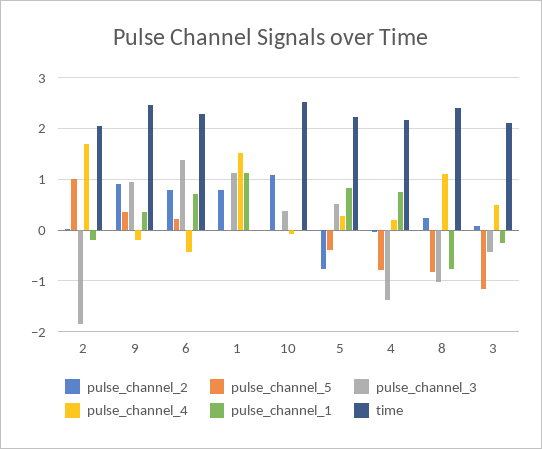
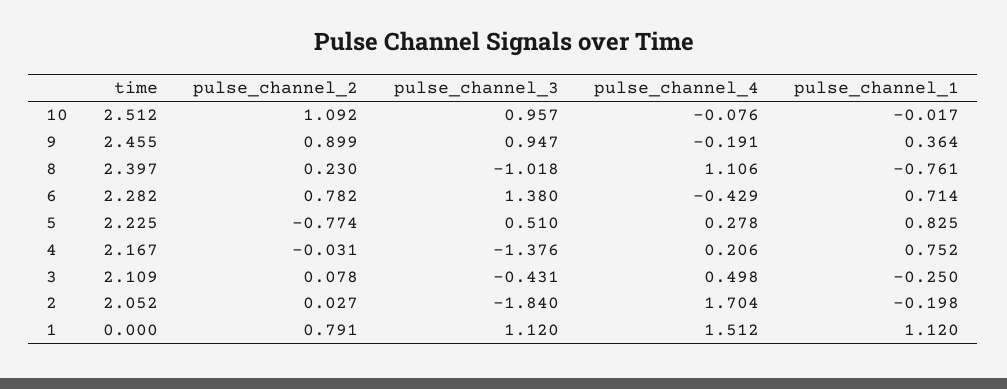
pulse_channel_5, 2: 1 -> none
pulse_channel_5, 9: 0.4 -> none
pulse_channel_5, 6: 0.2 -> none
pulse_channel_5, 1: 0 -> none
pulse_channel_5, 10: 0 -> none
pulse_channel_3, 10: 0.4 -> 0.957
pulse_channel_5, 5: -0.4 -> none
pulse_channel_5, 4: -0.8 -> none
pulse_channel_5, 8: -0.8 -> none
pulse_channel_5, 3: -1.2 -> none

